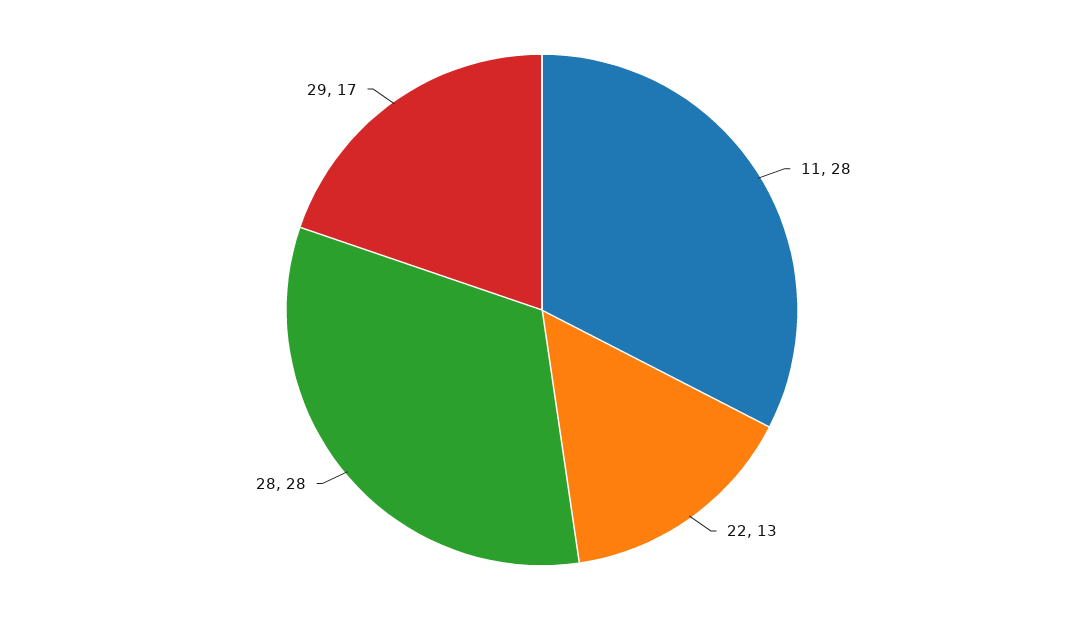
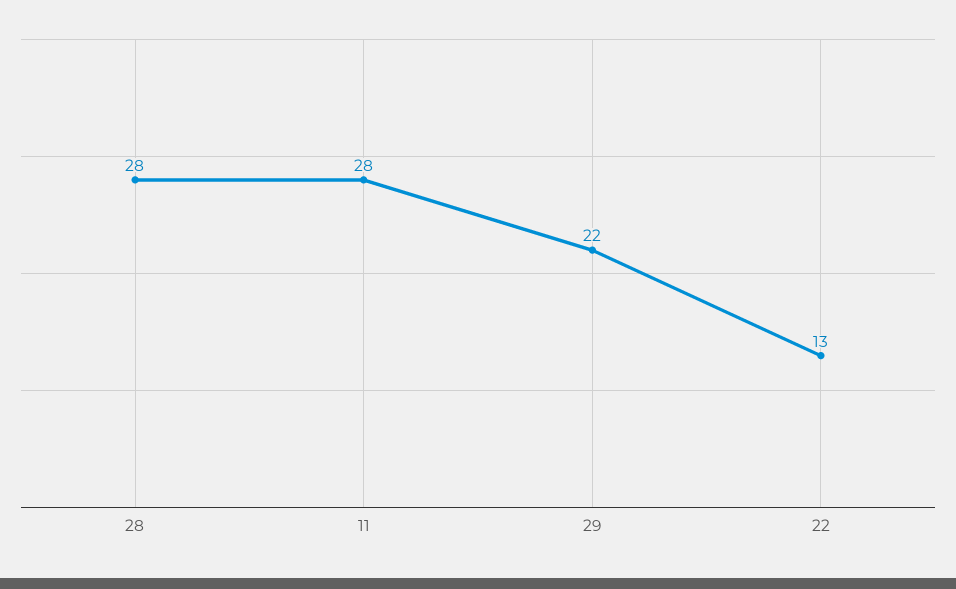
29: 17 -> 22

